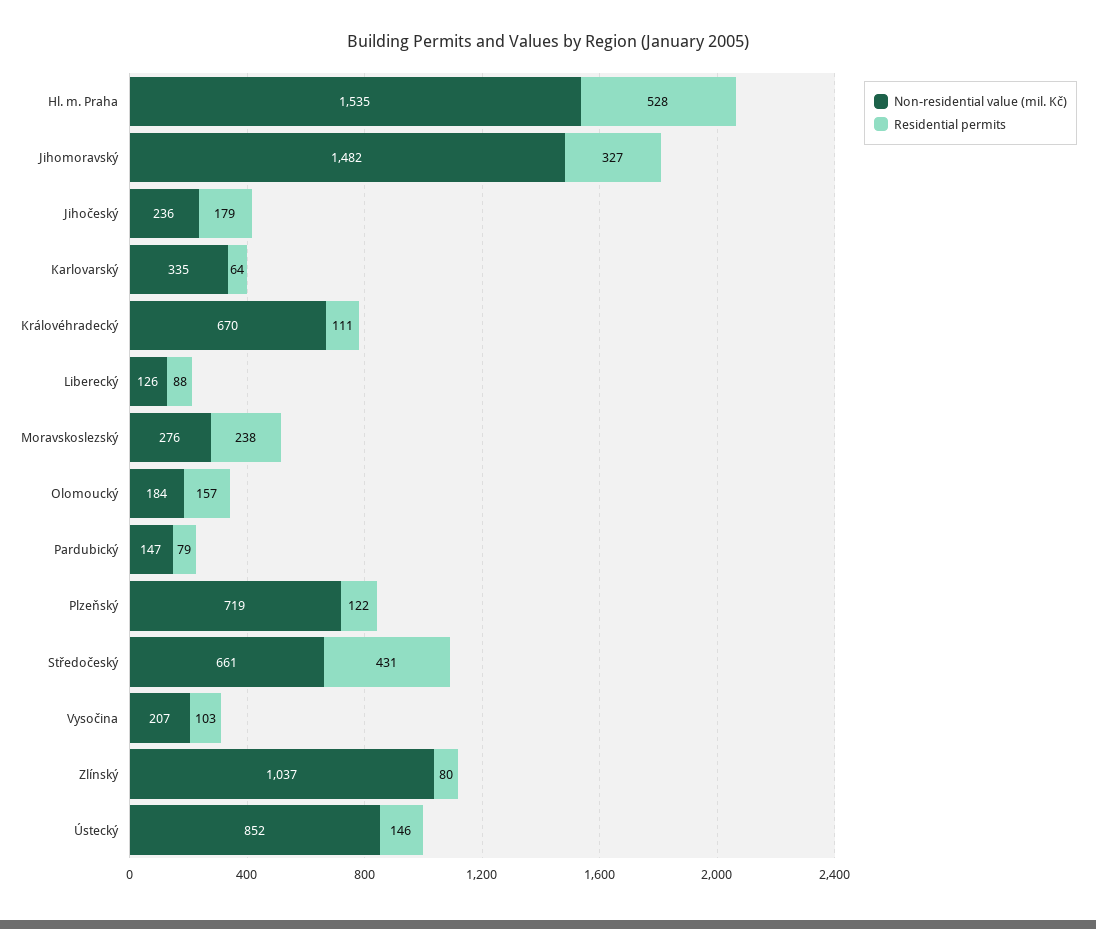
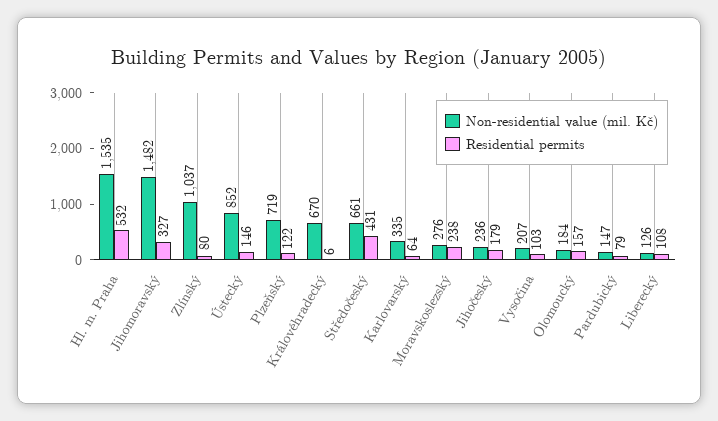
Residential permits, Hl. m. Praha: 528 -> 532
Residential permits, Královéhradecký: 111 -> 6
Residential permits, Liberecký: 88 -> 108

